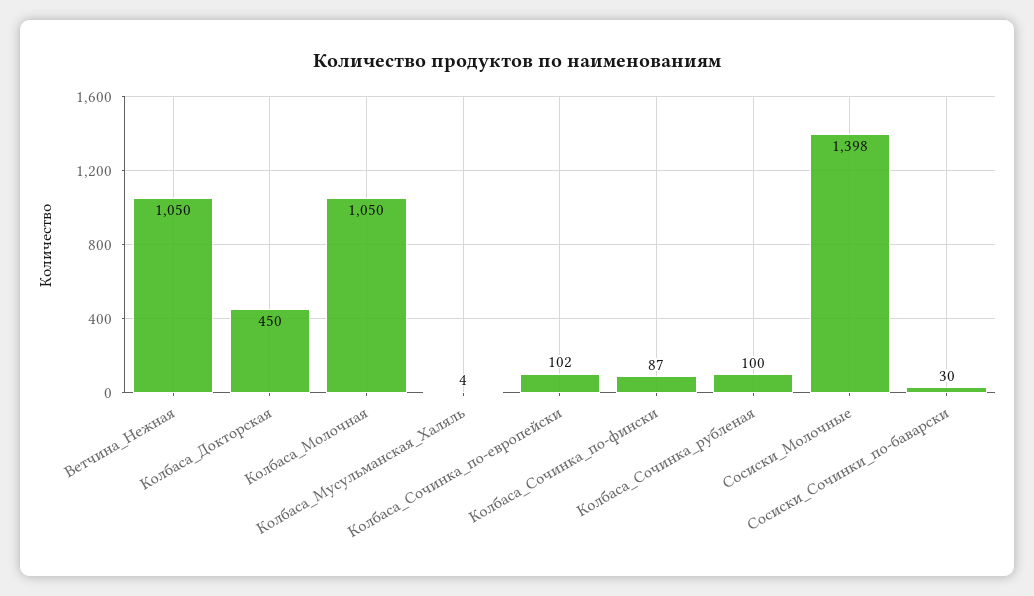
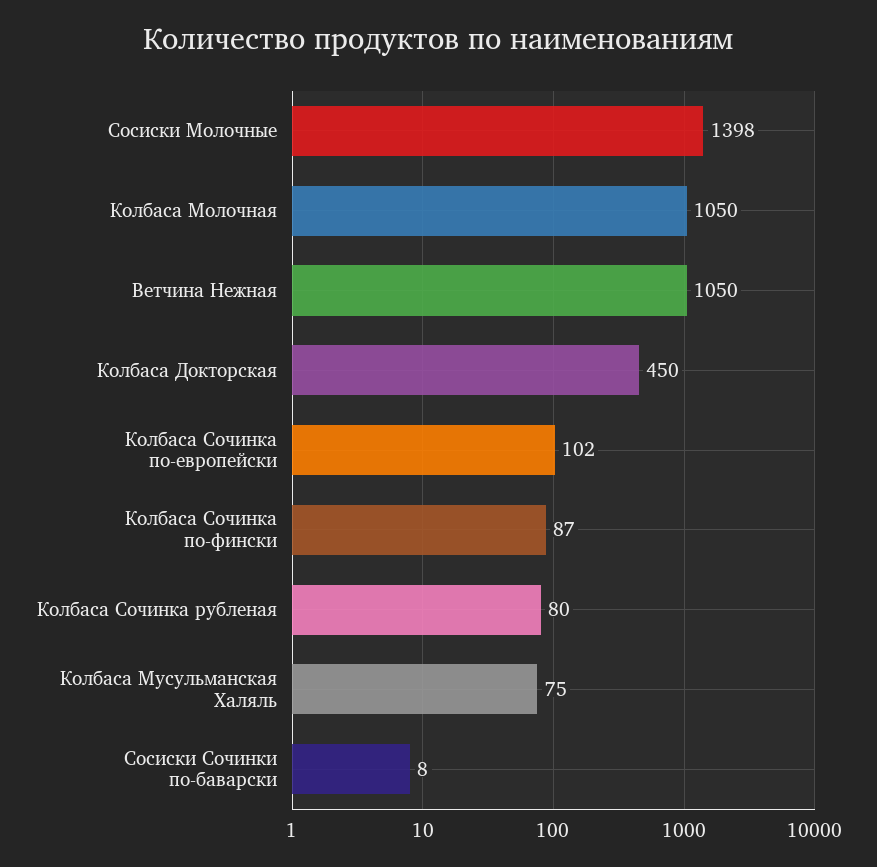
Колбаса_Мусульманская_Халяль: 4 -> 75
Колбаса_Сочинка_рубленая: 100 -> 80
Сосиски_Сочинки_по-баварски: 30 -> 8

